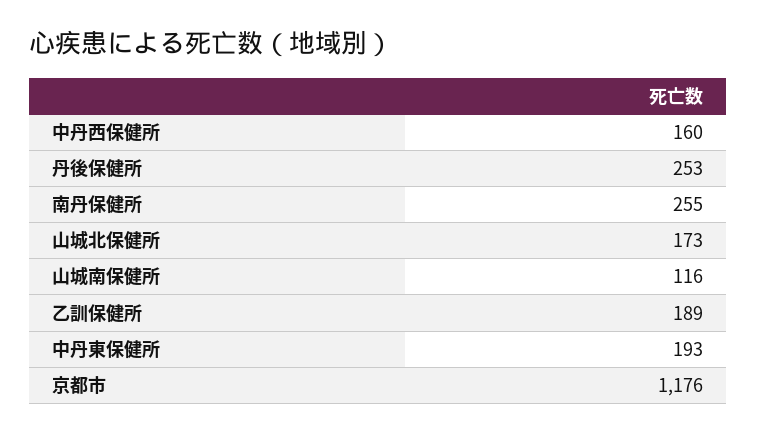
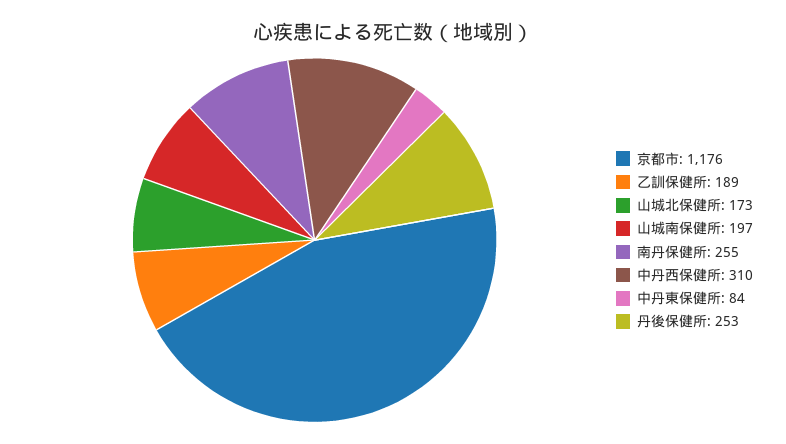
中丹西保健所: 160 -> 310
山城南保健所: 116 -> 197
中丹東保健所: 193 -> 84

